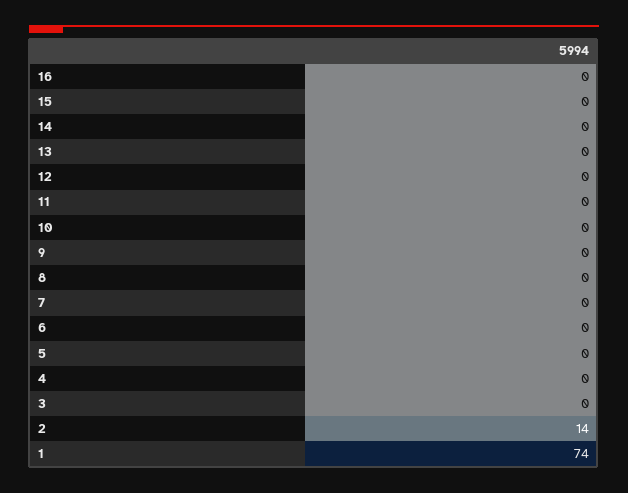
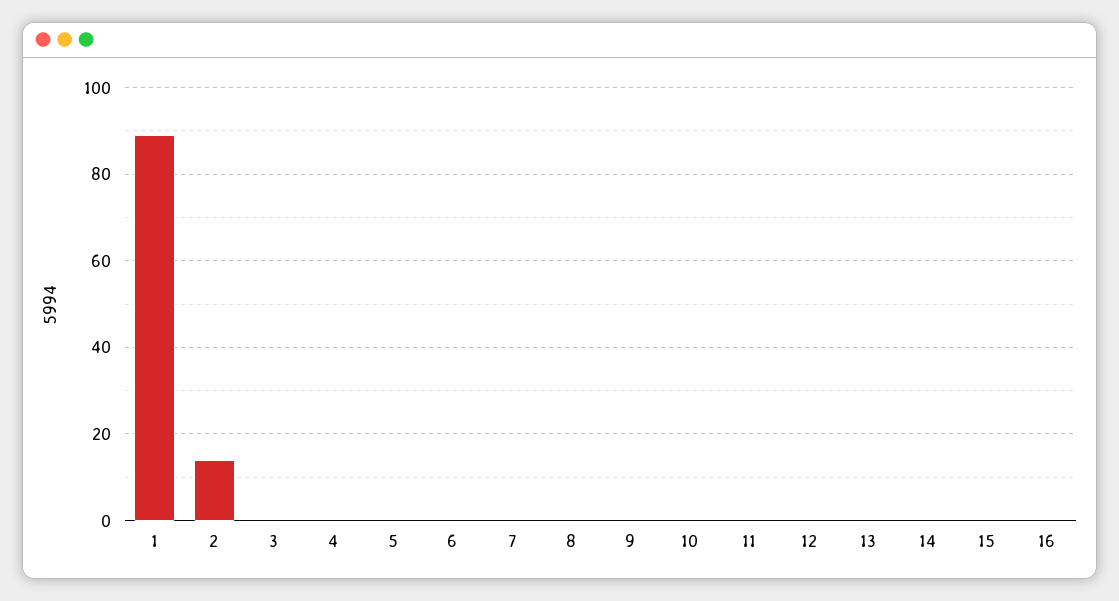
1: 74 -> 90

